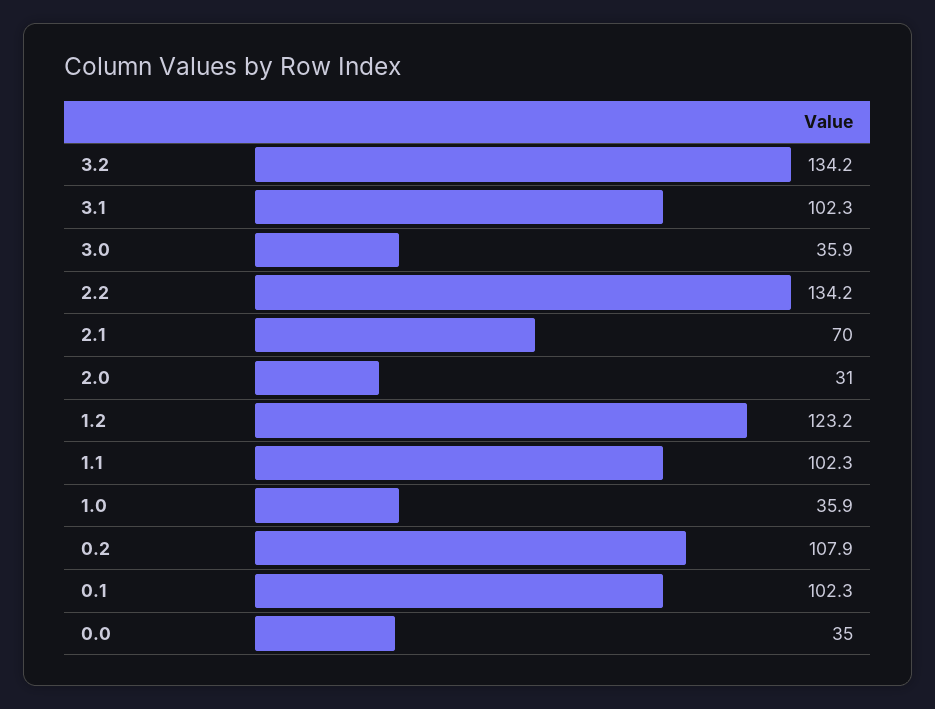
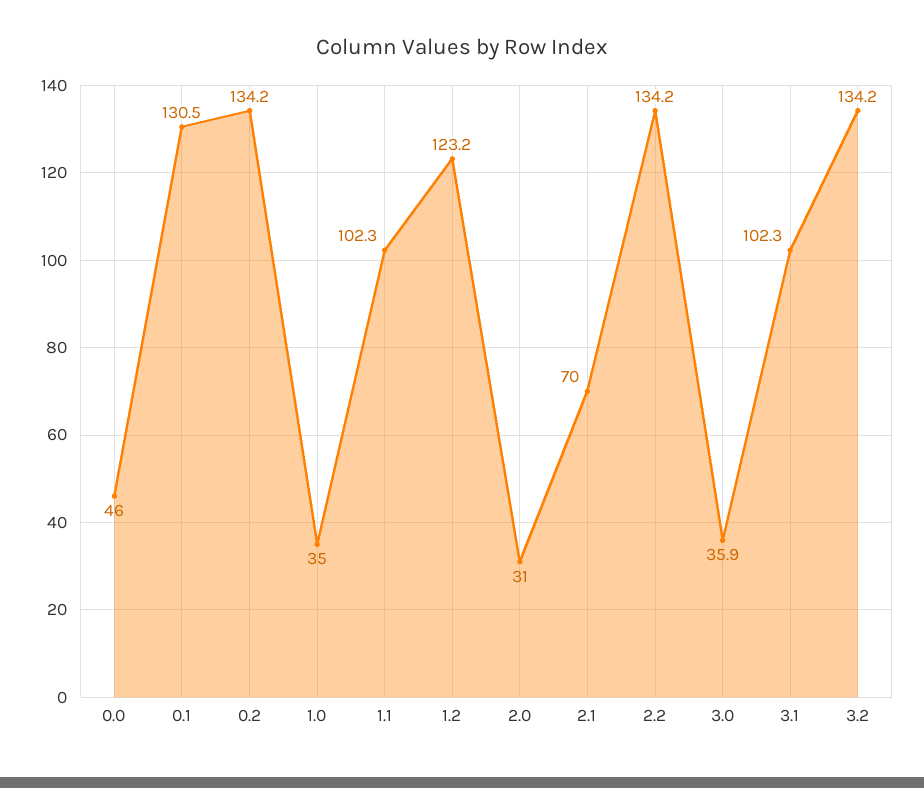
1.0: 35.9 -> 35
0.2: 107.9 -> 134.2
0.1: 102.3 -> 130.5
0.0: 35 -> 46

